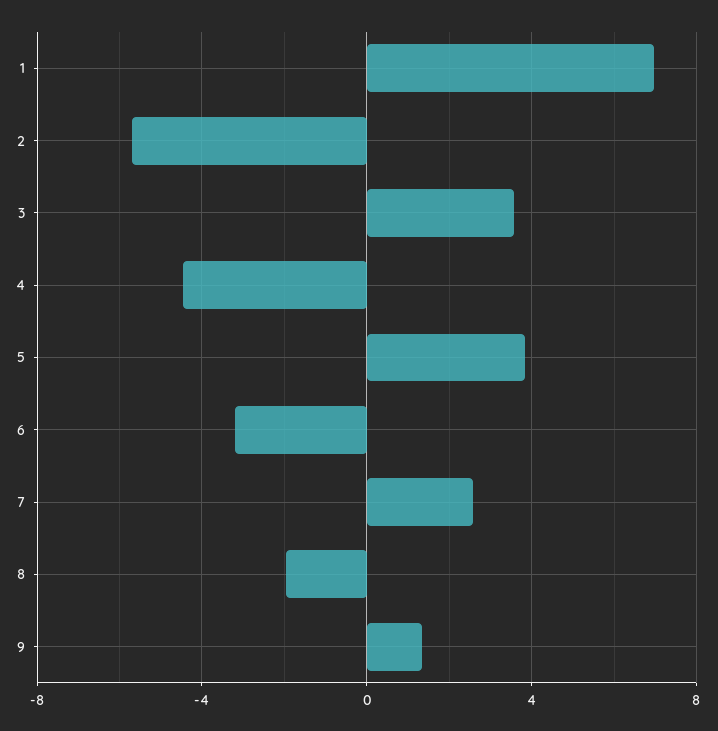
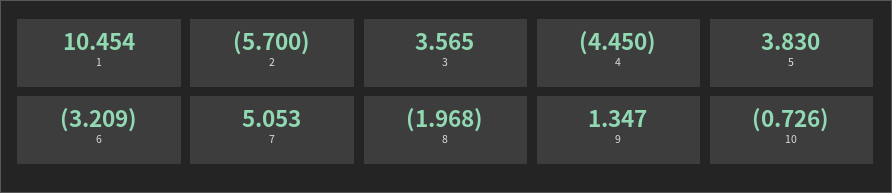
1: 7 -> 10.454
7: 2.5 -> 5.053
10: none -> -0.726

